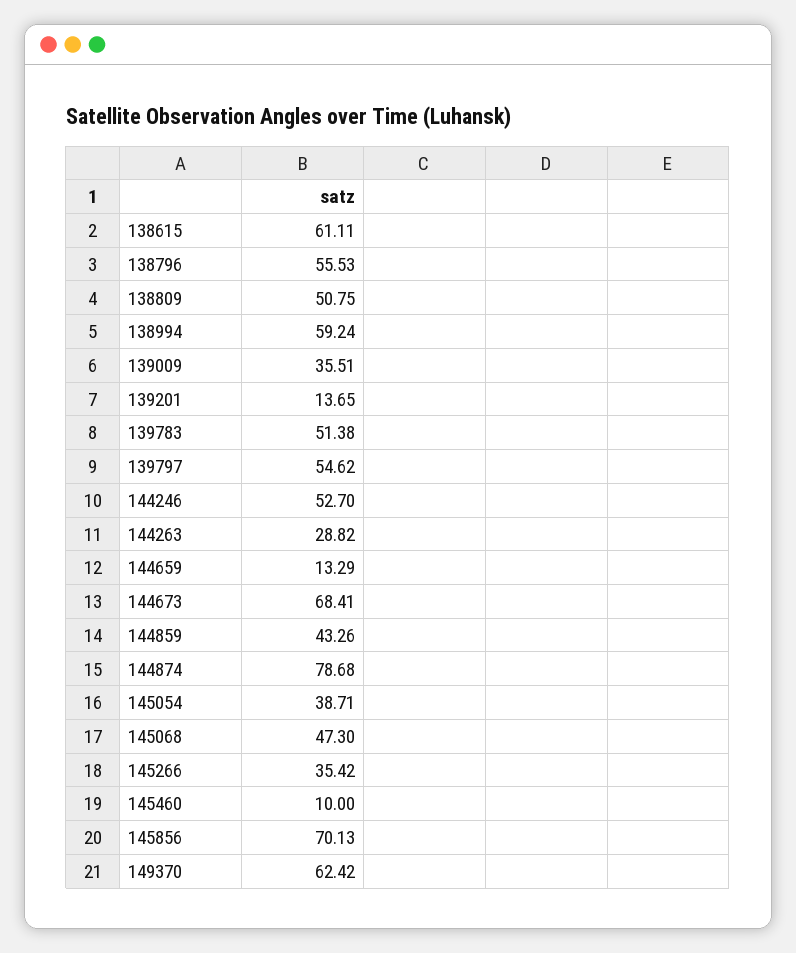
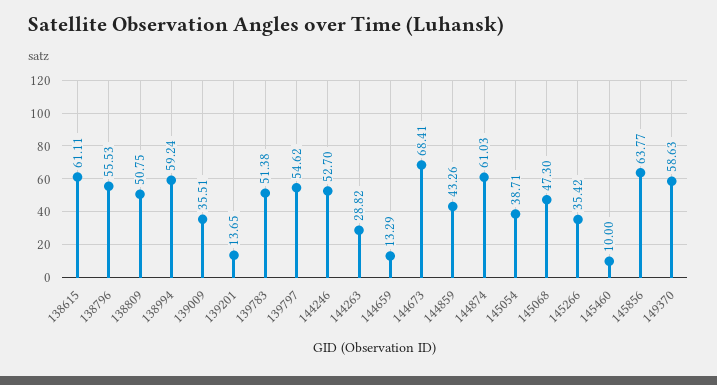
144874: 78.68 -> 61.03
145856: 70.13 -> 63.77
149370: 62.42 -> 58.63

